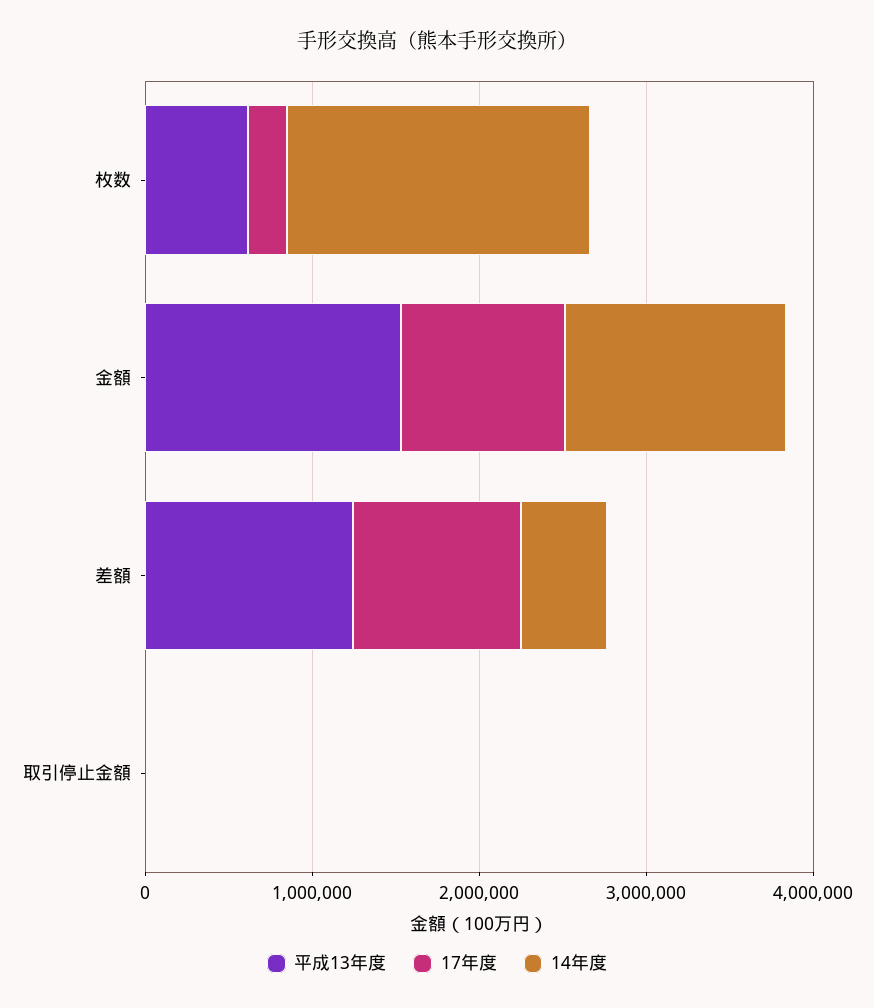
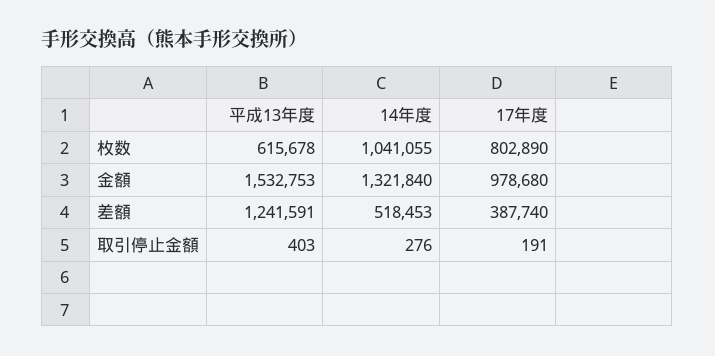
17年度, 枚数: 200000 -> 802890
14年度, 枚数: 1800000 -> 1041055
17年度, 差額: 1000000 -> 387740

